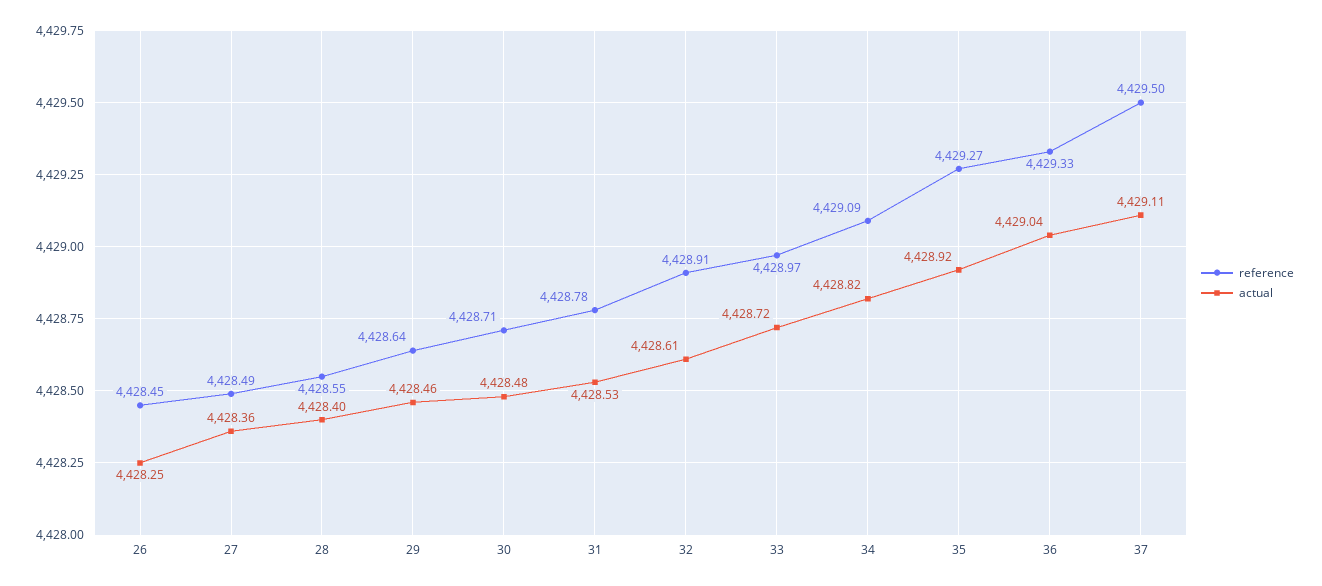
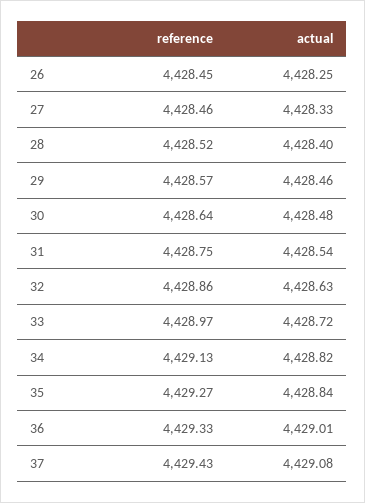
reference, 27: 4428.49 -> 4428.46
actual, 27: 4428.36 -> 4428.33
reference, 28: 4428.55 -> 4428.52
reference, 29: 4428.64 -> 4428.57
reference, 30: 4428.71 -> 4428.64
reference, 31: 4428.78 -> 4428.75
actual, 31: 4428.53 -> 4428.54
reference, 32: 4428.91 -> 4428.86
actual, 32: 4428.61 -> 4428.63
reference, 34: 4429.09 -> 4429.13
actual, 35: 4428.92 -> 4428.84
actual, 36: 4429.04 -> 4429.01
reference, 37: 4429.5 -> 4429.43
actual, 37: 4429.11 -> 4429.08

